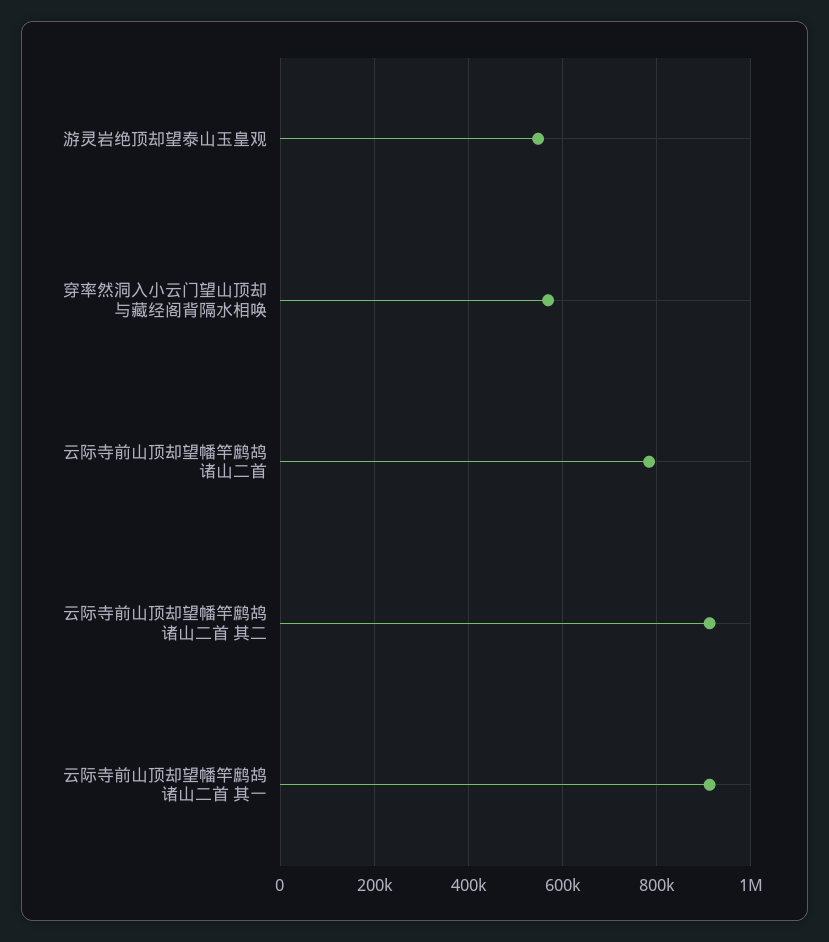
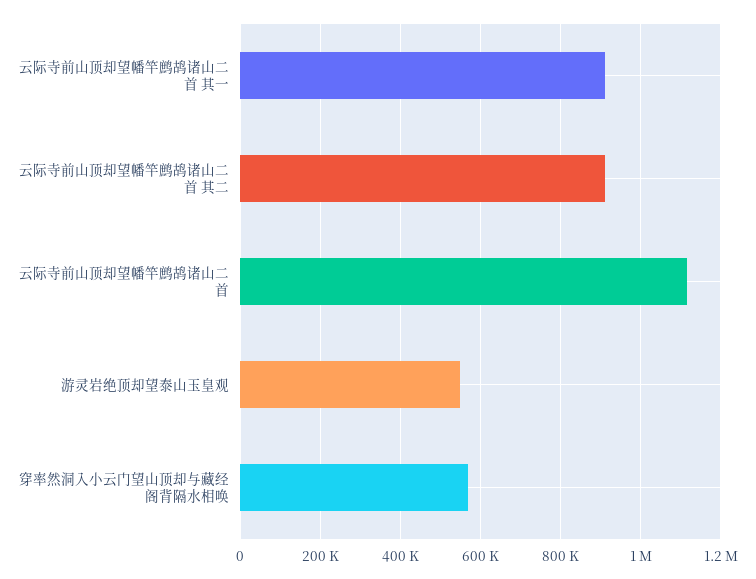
云际寺前山顶却望幡竿鹧鸪诸山二首: 780000 -> 1120000

